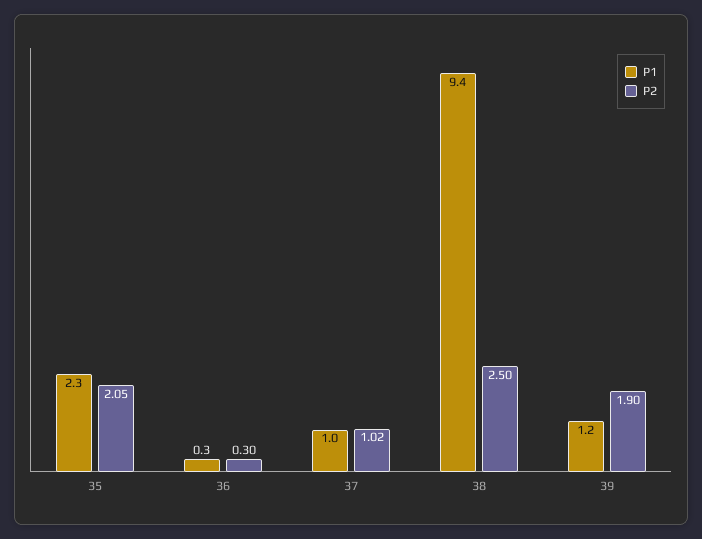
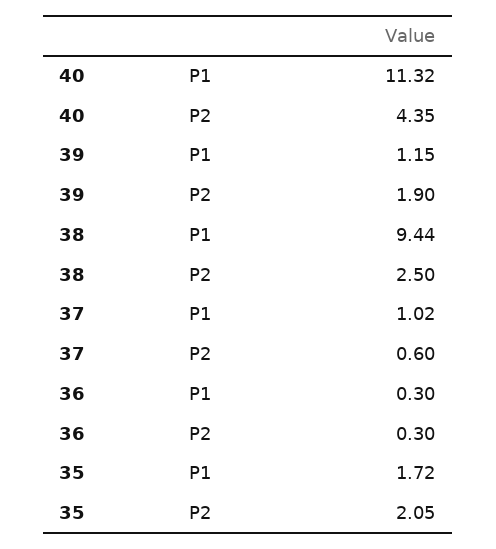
P1, 35: 2.3 -> 1.72
P2, 37: 1.02 -> 0.6
P1, 40: none -> 11.32
P2, 40: none -> 4.35

